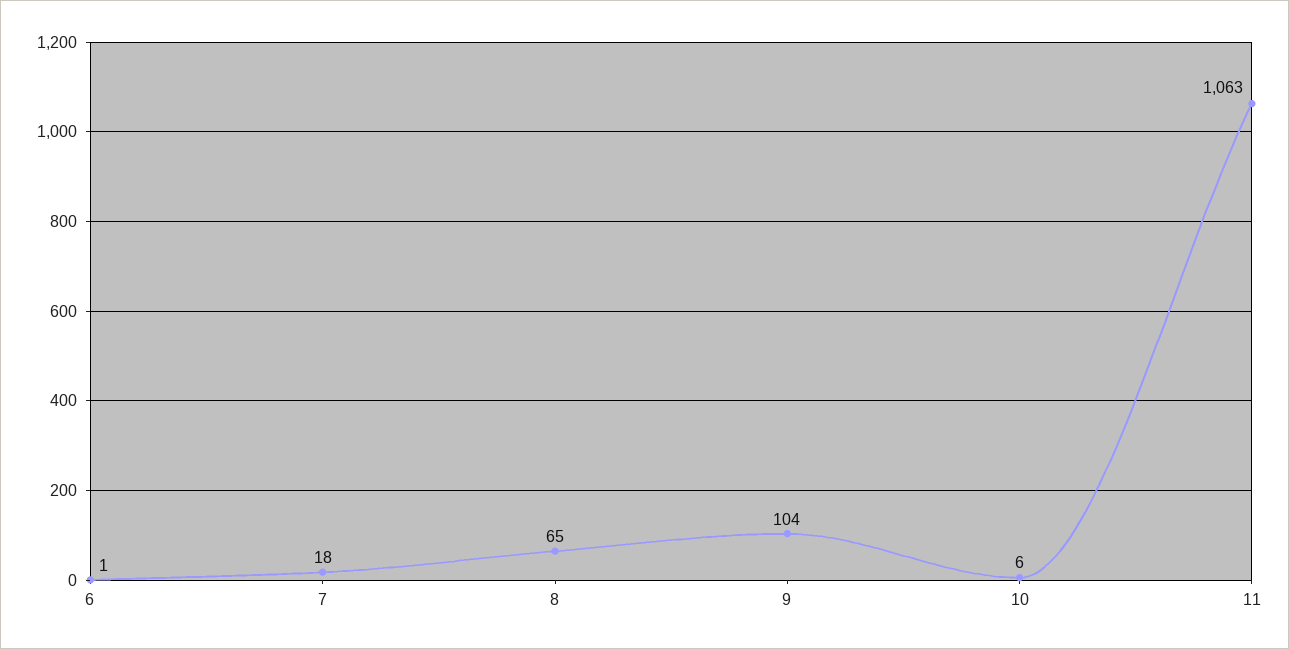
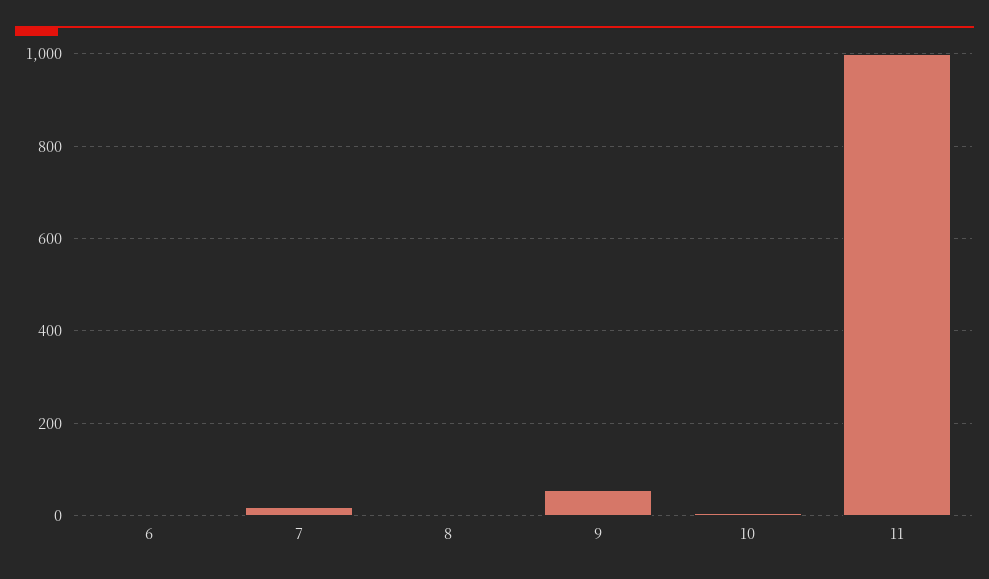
8: 65 -> 0
9: 104 -> 60
11: 1063 -> 1000

